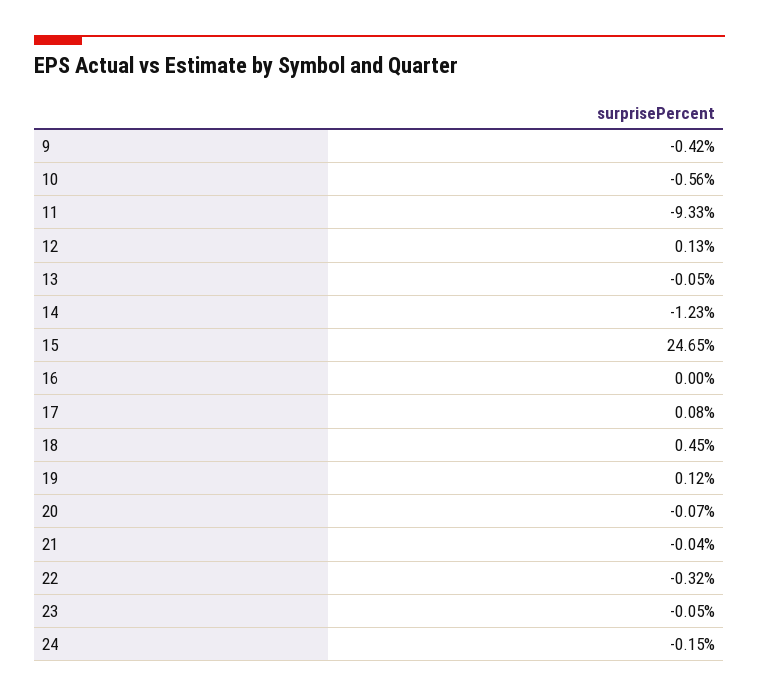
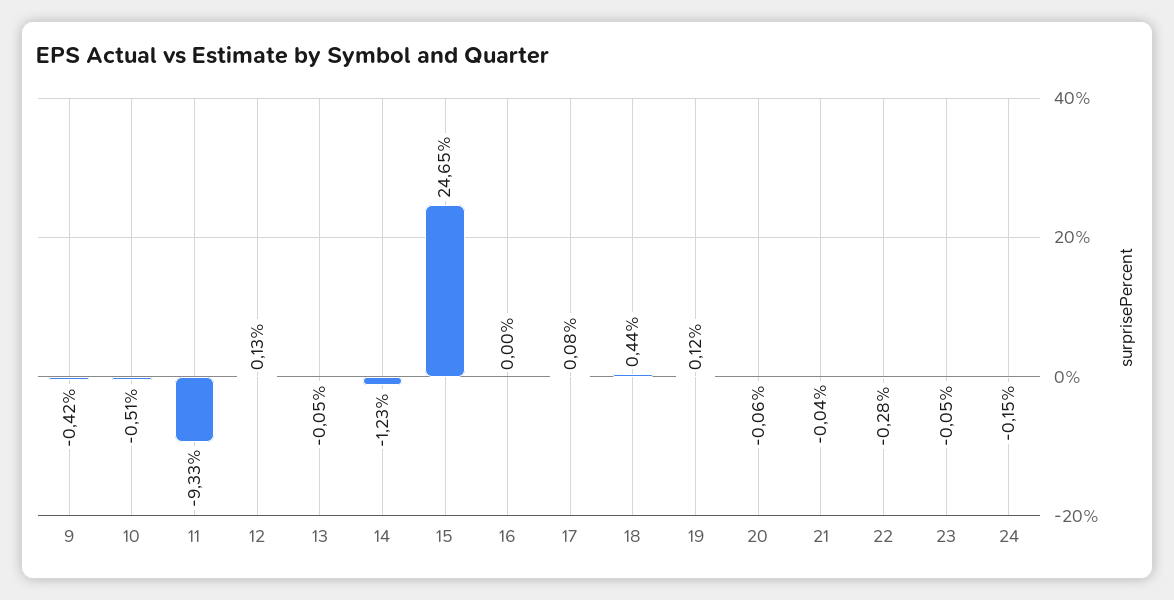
10: -0.56 -> -0.51
18: 0.45 -> 0.44
20: -0.07 -> -0.06
22: -0.32 -> -0.28

